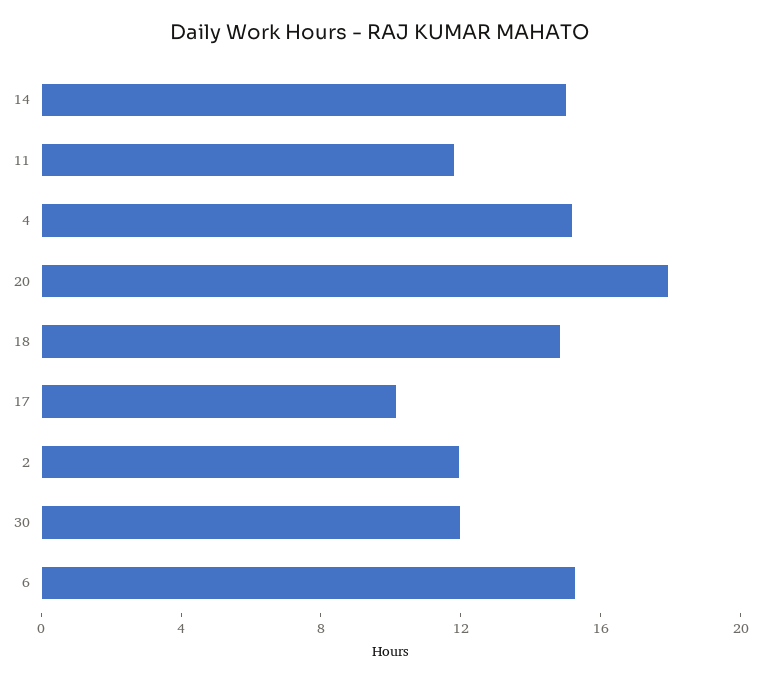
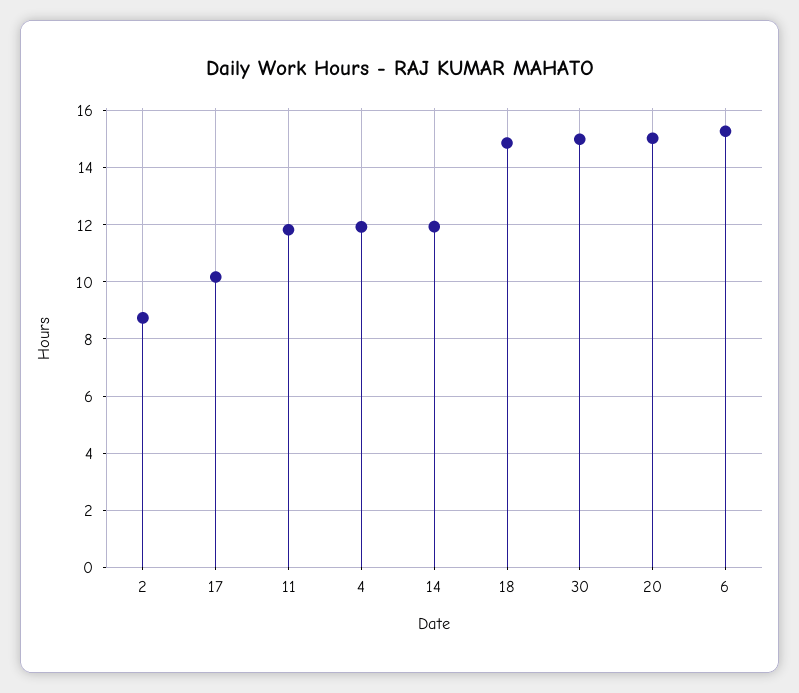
14: 15 -> 12
4: 15 -> 12
20: 18 -> 15
2: 12 -> 8.75
30: 12 -> 15

